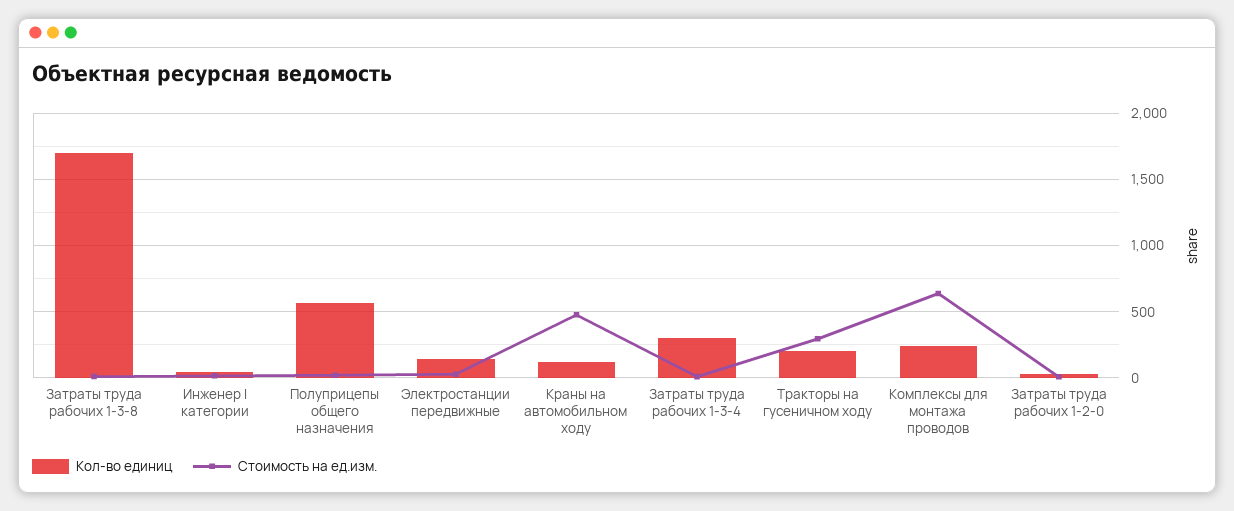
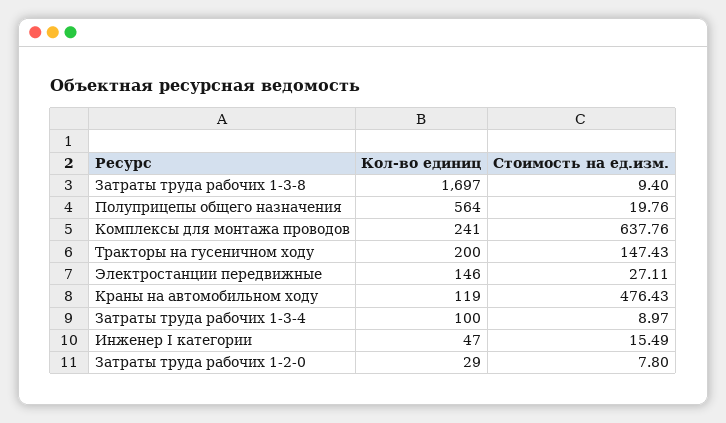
Кол-во единиц, Затраты труда рабочих 1-3-4: 300 -> 100
Стоимость на ед.изм., Тракторы на гусеничном ходу: 300 -> 147.43

